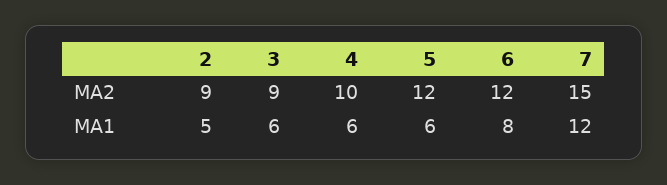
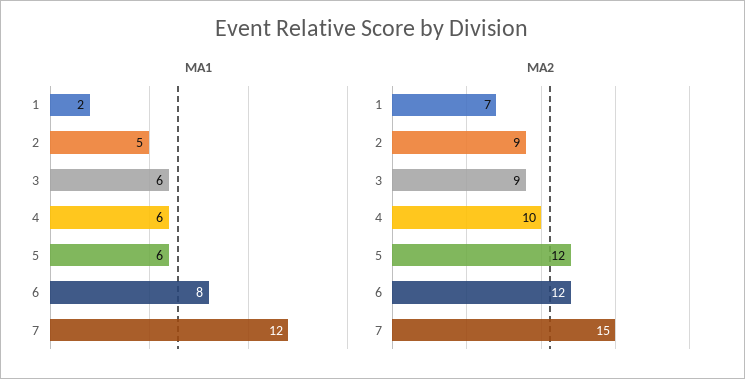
MA1, 1: none -> 2
MA2, 1: none -> 7

